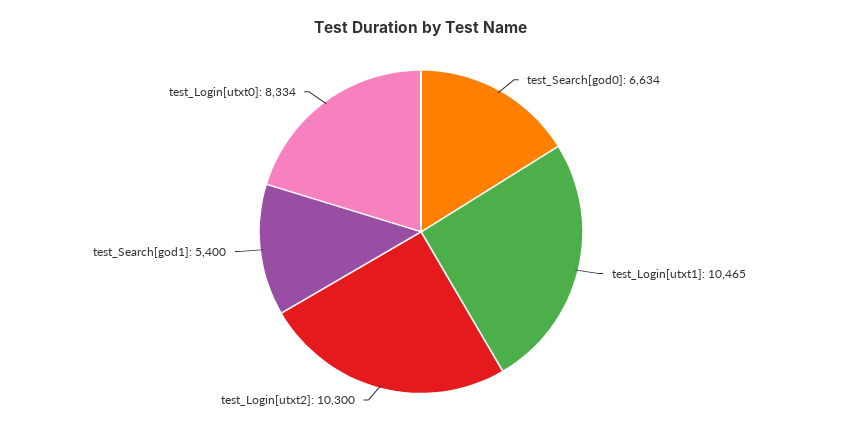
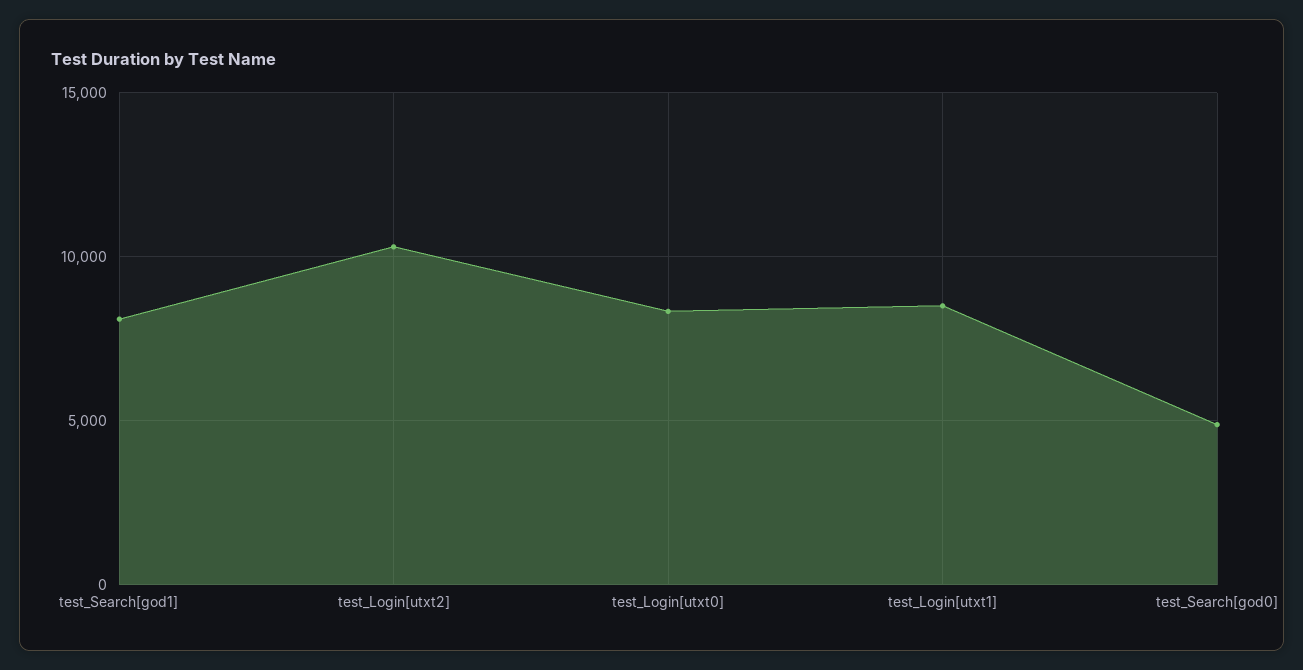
test_Search[god0]: 6634 -> 5000
test_Login[utxt1]: 10465 -> 8500
test_Search[god1]: 5400 -> 8000

